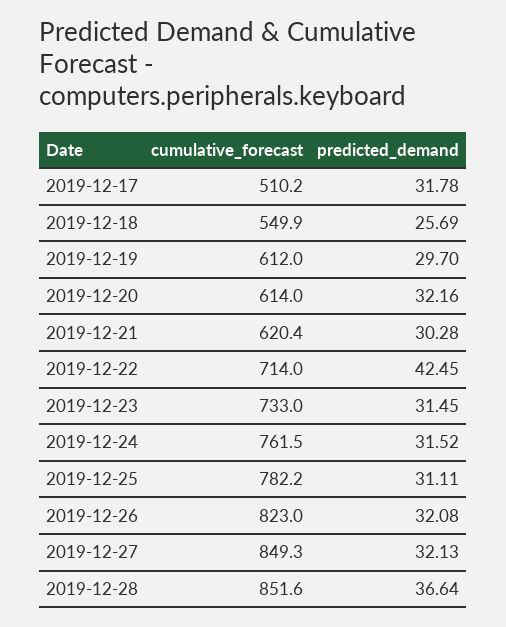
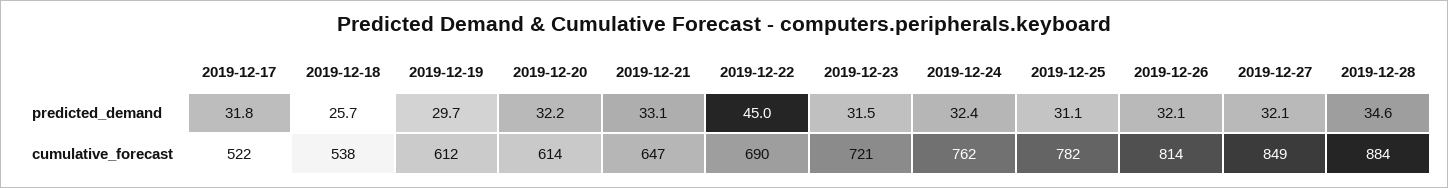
cumulative_forecast, 2019-12-17: 510.2 -> 522
cumulative_forecast, 2019-12-18: 549.9 -> 538
cumulative_forecast, 2019-12-21: 620.4 -> 647
predicted_demand, 2019-12-21: 30.28 -> 33.1
cumulative_forecast, 2019-12-22: 714 -> 690
predicted_demand, 2019-12-22: 42.45 -> 45
cumulative_forecast, 2019-12-23: 733 -> 721
predicted_demand, 2019-12-24: 31.52 -> 32.4
cumulative_forecast, 2019-12-26: 823 -> 814
cumulative_forecast, 2019-12-28: 851.6 -> 884
predicted_demand, 2019-12-28: 36.64 -> 34.6

